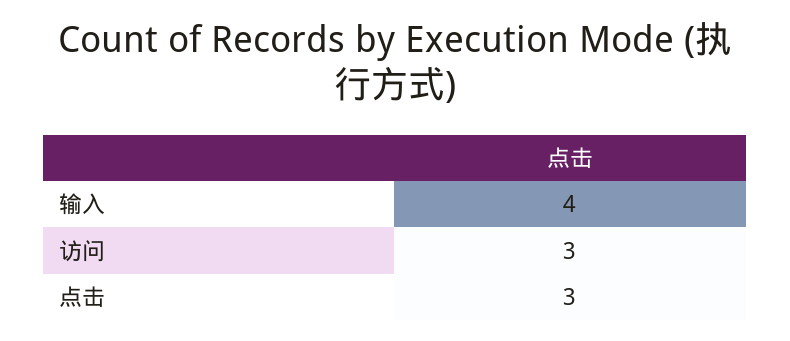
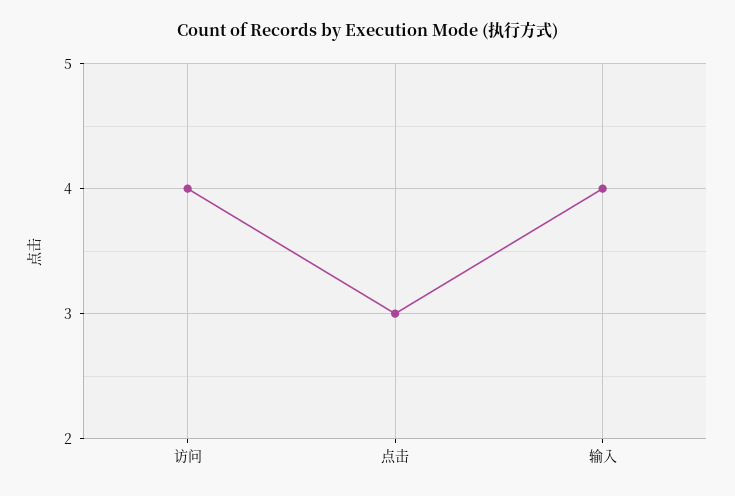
访问: 3 -> 4

